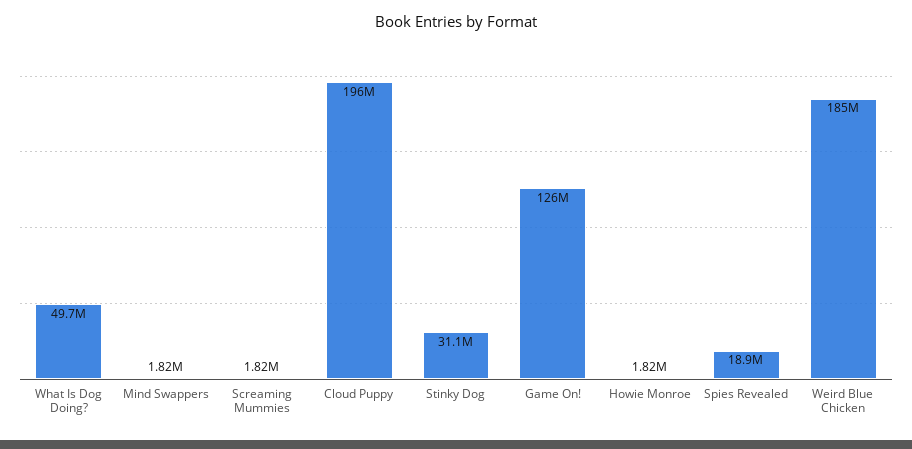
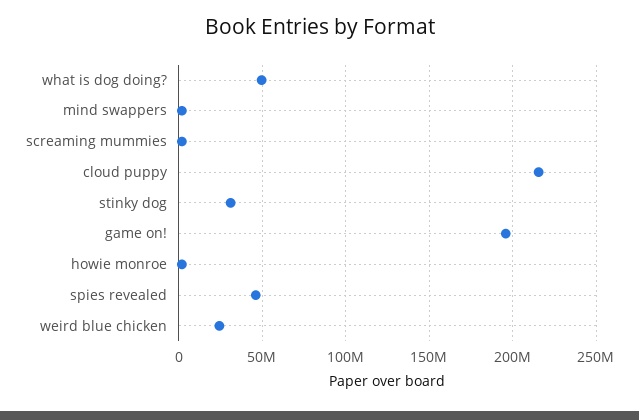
Cloud Puppy: 196000000 -> 215000000
Game On!: 126000000 -> 195000000
Spies Revealed: 18900000 -> 45000000
Weird Blue Chicken: 185000000 -> 25000000

